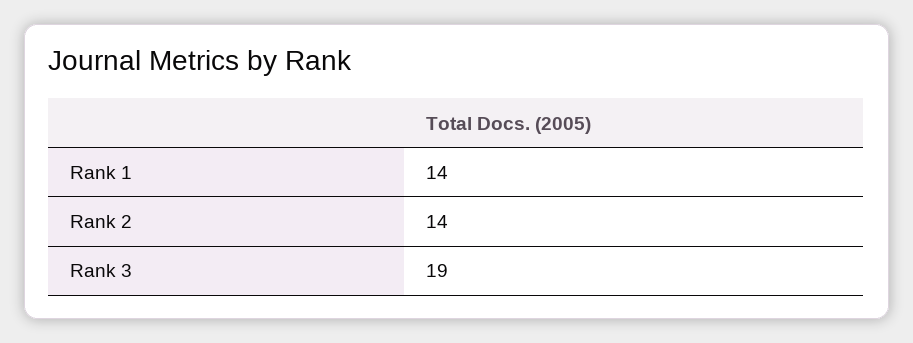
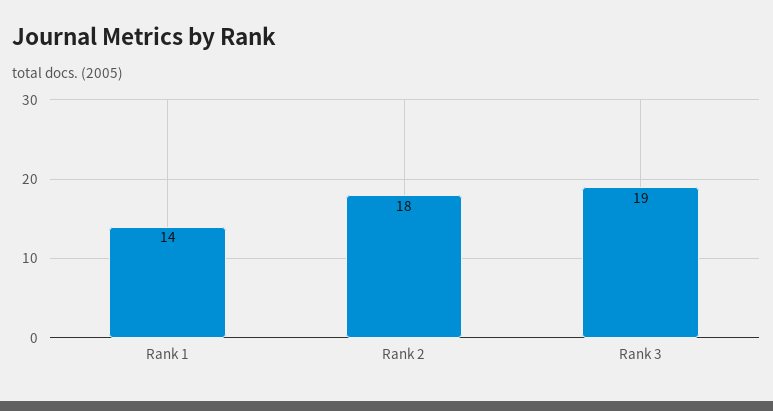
Rank 2: 14 -> 18

